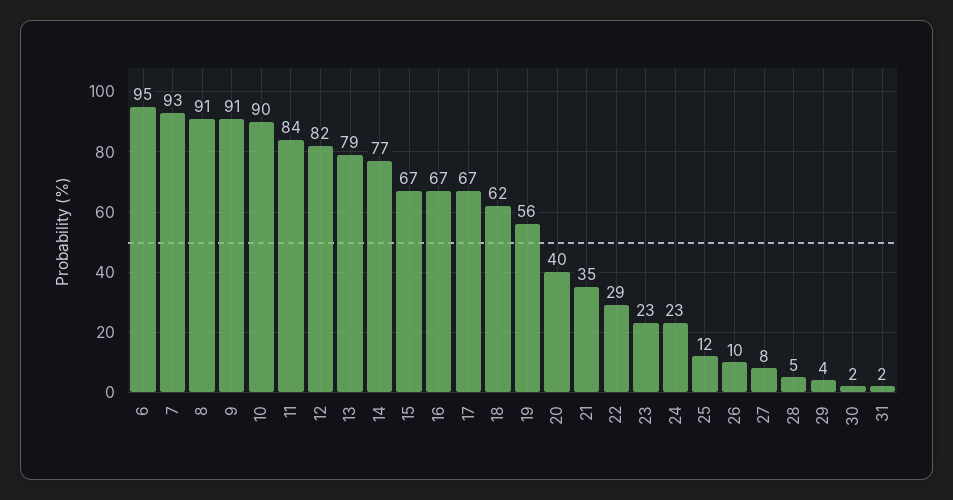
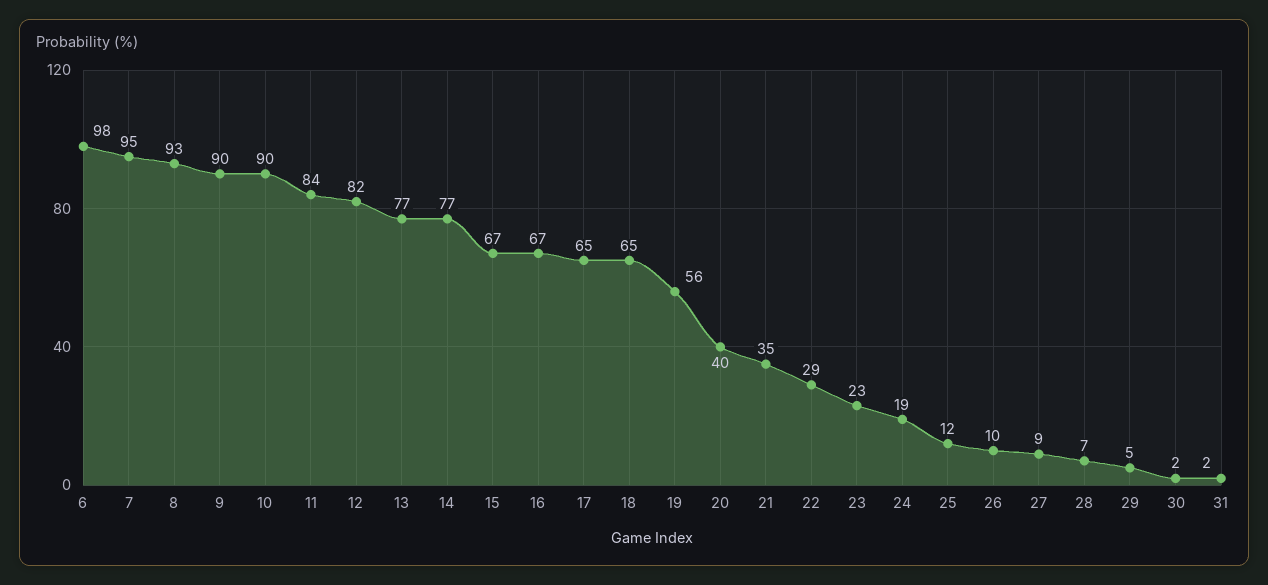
6: 95 -> 98
7: 93 -> 95
8: 91 -> 93
9: 91 -> 90
13: 79 -> 77
17: 67 -> 65
18: 62 -> 65
24: 23 -> 19
27: 8 -> 9
28: 5 -> 7
29: 4 -> 5

